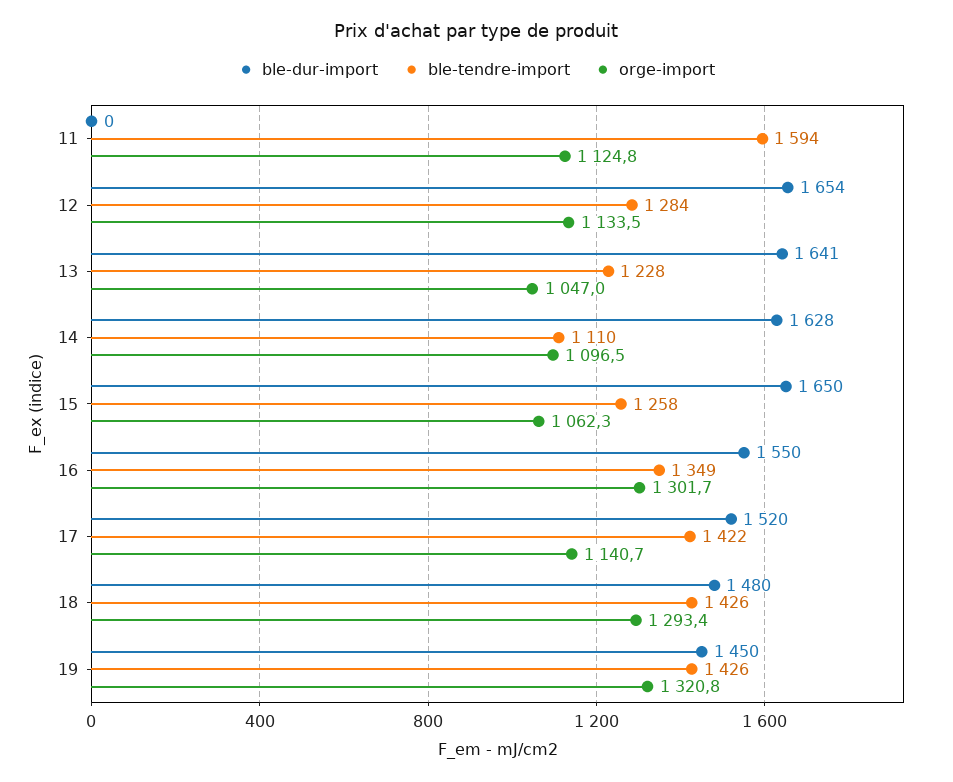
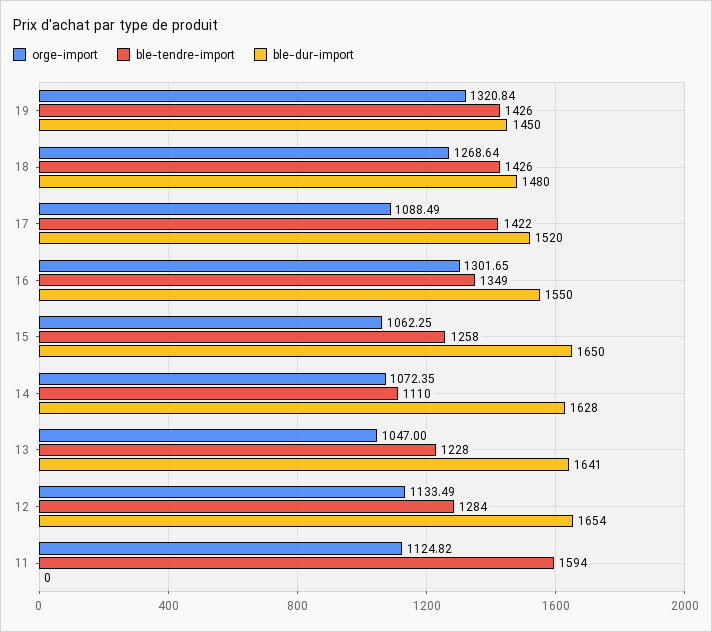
orge-import, 14: 1096.5 -> 1072.35
orge-import, 17: 1140.7 -> 1088.49
orge-import, 18: 1293.4 -> 1268.64

